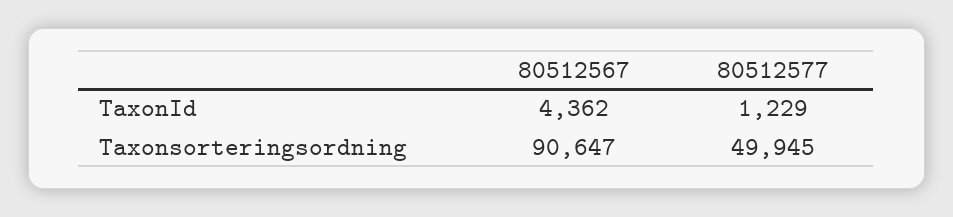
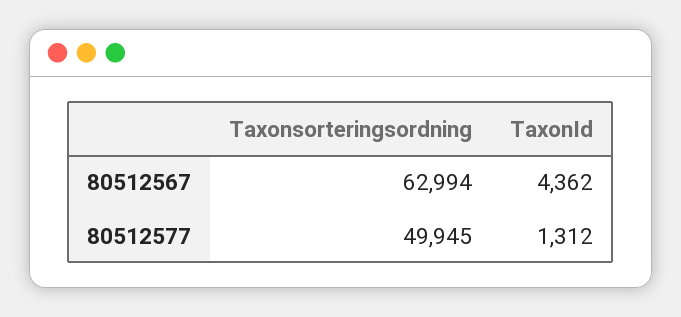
80512577, TaxonId: 1229 -> 1312
80512567, Taxonsorteringsordning: 90647 -> 62994

